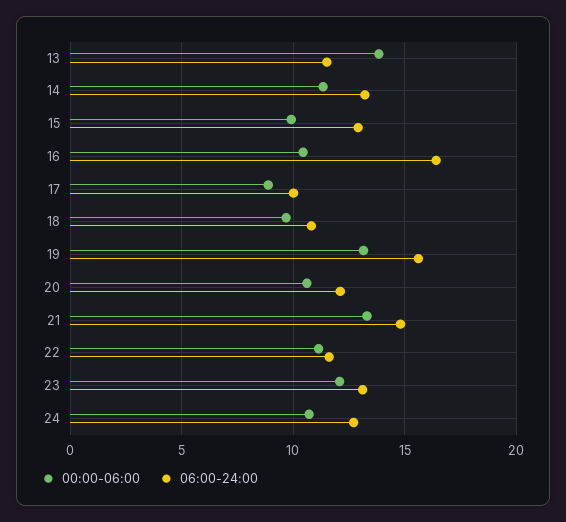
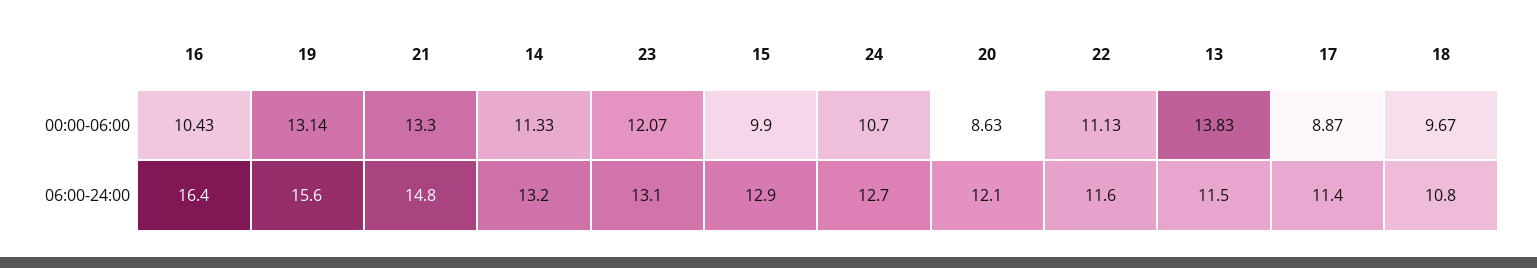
06:00-24:00, 17: 10 -> 11.4
00:00-06:00, 20: 10.5 -> 8.63

